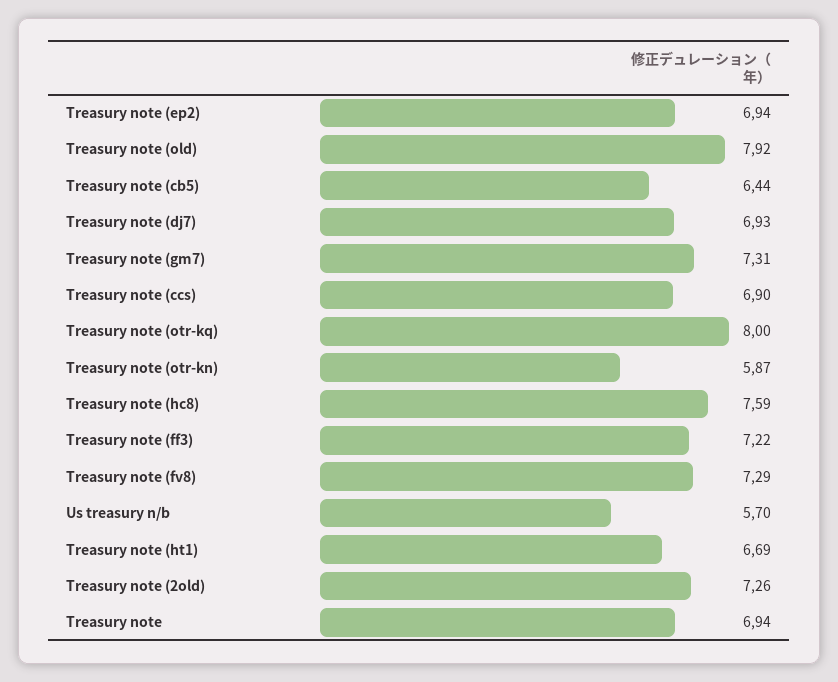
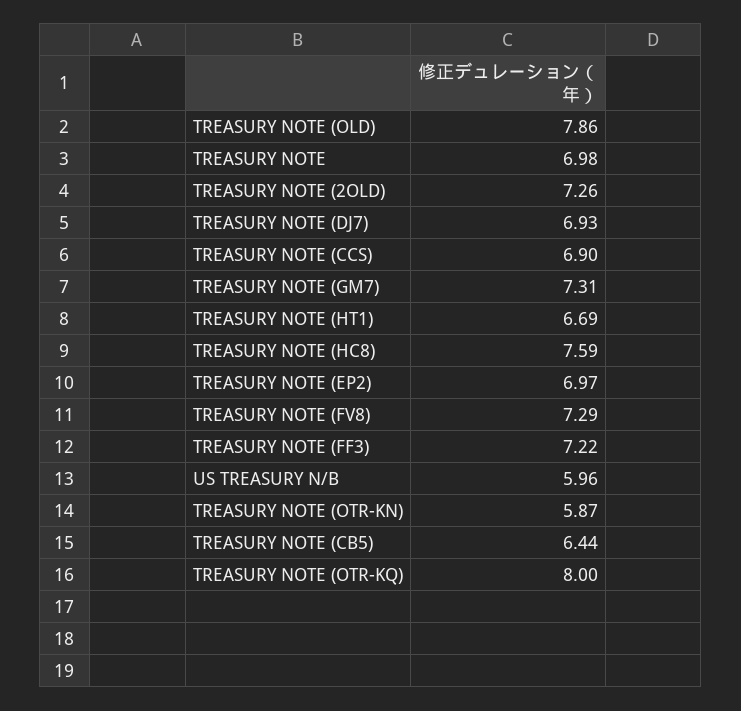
Treasury note (ep2): 6.94 -> 6.97
Treasury note (old): 7.92 -> 7.86
Us treasury n/b: 5.7 -> 5.96
Treasury note: 6.94 -> 6.98

